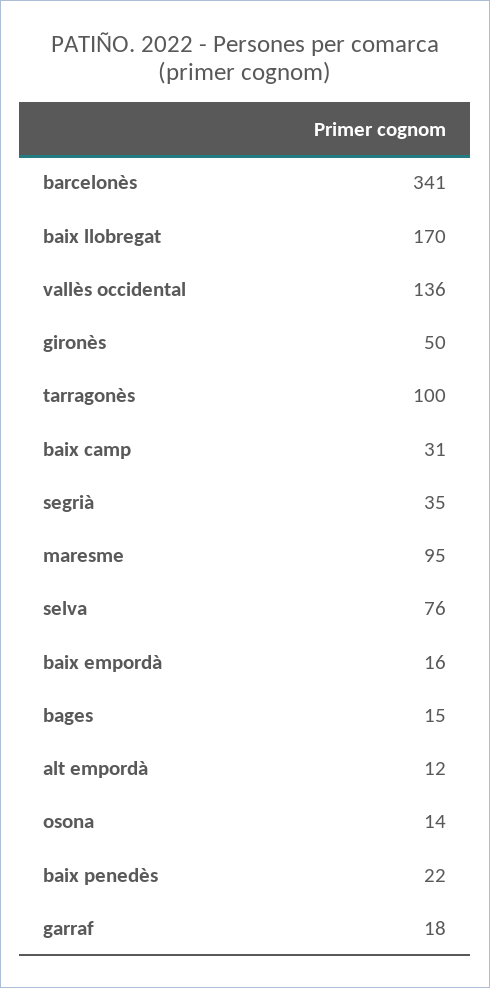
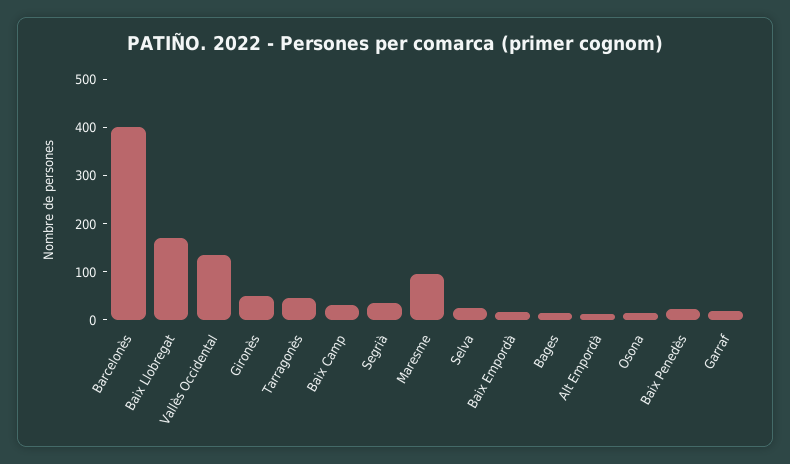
barcelonès: 341 -> 400
tarragonès: 100 -> 40
selva: 76 -> 20

